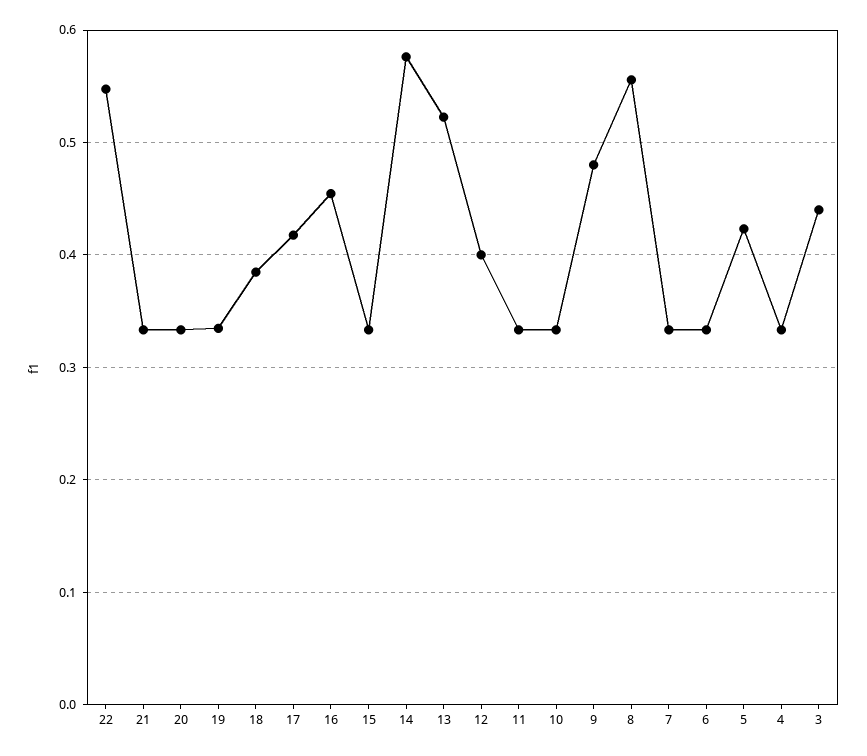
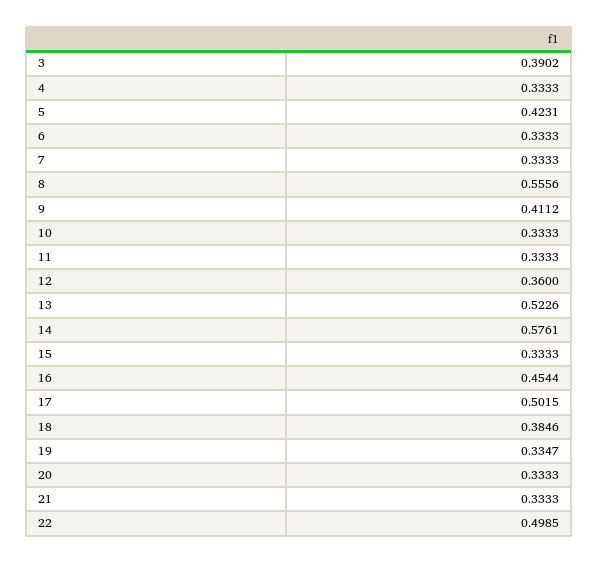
22: 0.55 -> 0.4985
17: 0.42 -> 0.5015
12: 0.4 -> 0.36
9: 0.48 -> 0.4112
3: 0.44 -> 0.3902

